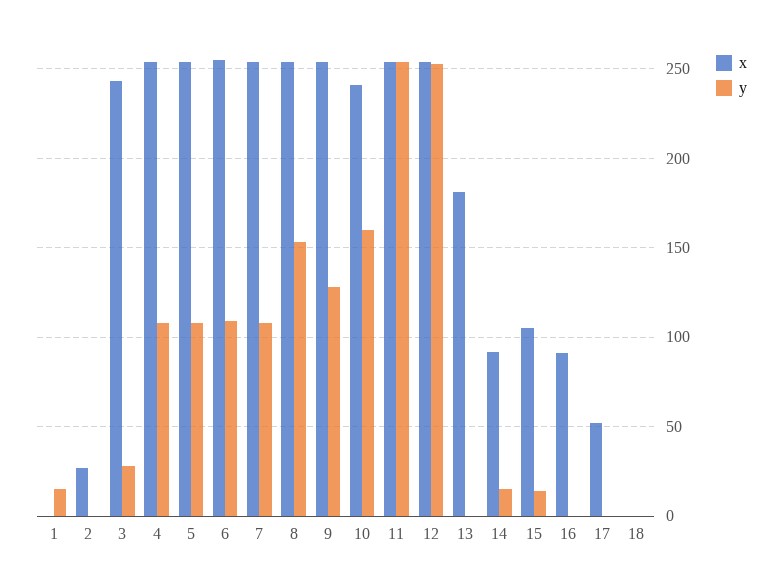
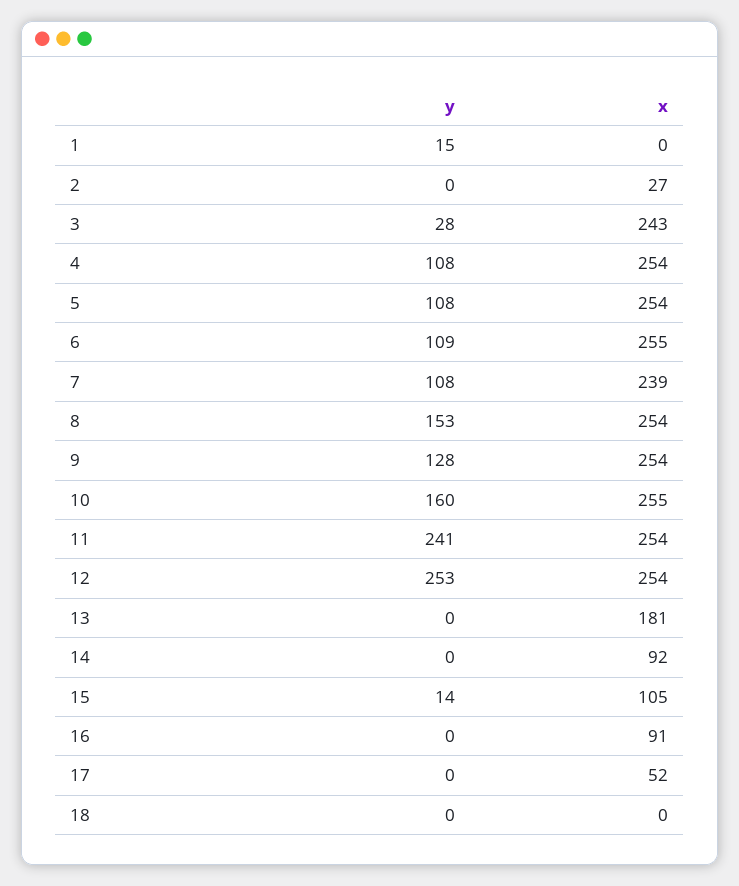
x, 7: 255 -> 239
x, 10: 240 -> 255
y, 11: 255 -> 241
y, 14: 15 -> 0

